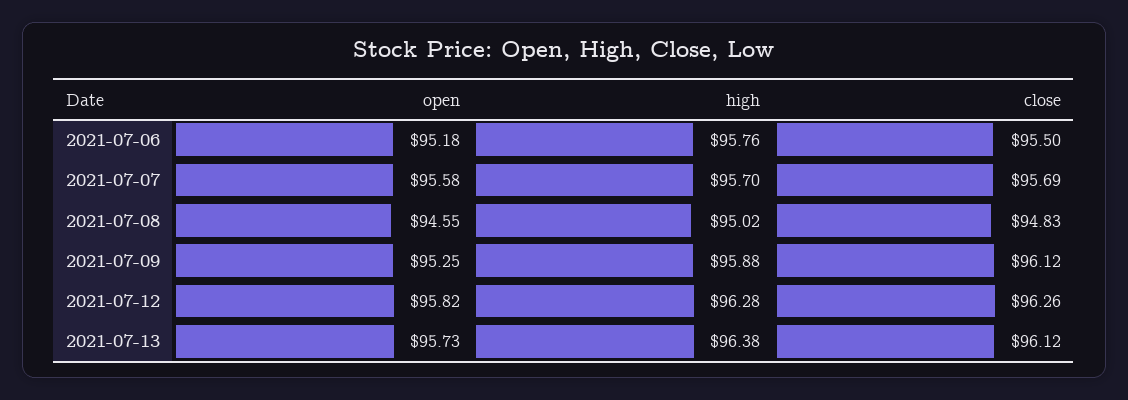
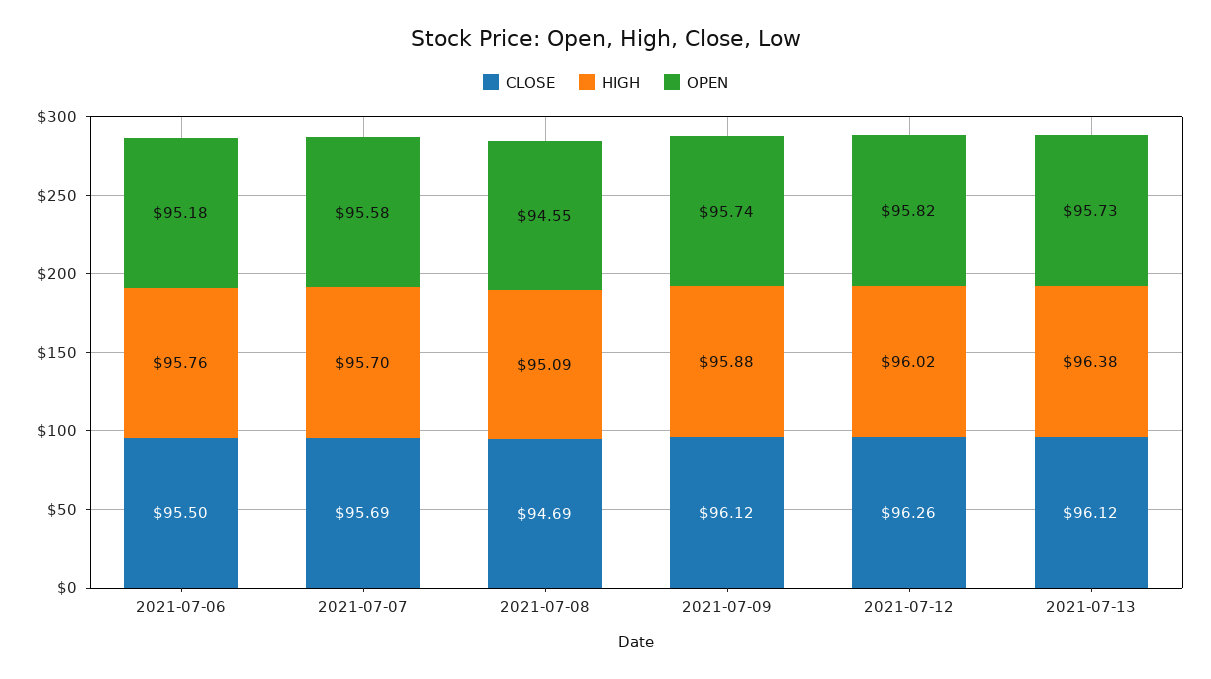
high, 2021-07-08: 95.02 -> 95.09
close, 2021-07-08: 94.83 -> 94.69
open, 2021-07-09: 95.25 -> 95.74
high, 2021-07-12: 96.28 -> 96.02

